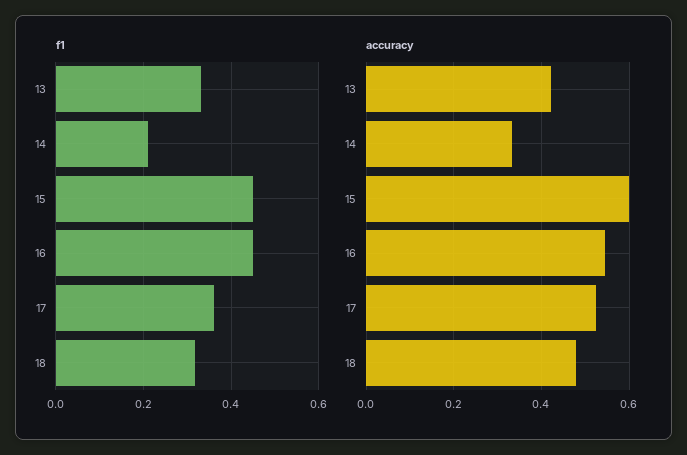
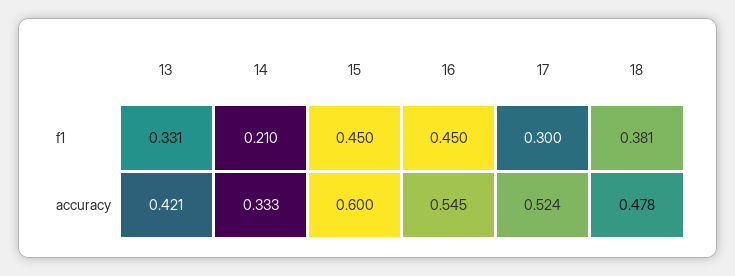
f1, 17: 0.36 -> 0.3
f1, 18: 0.32 -> 0.381

